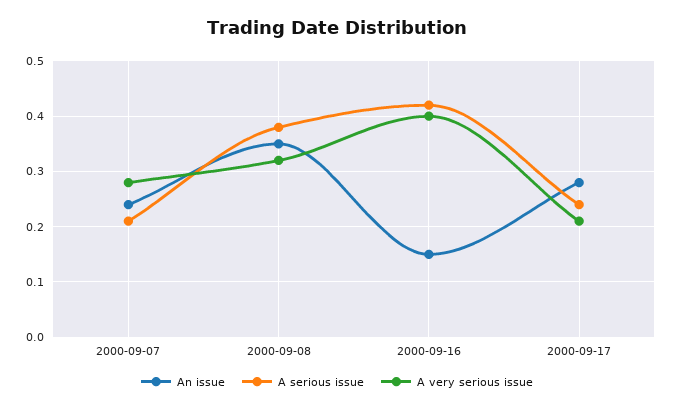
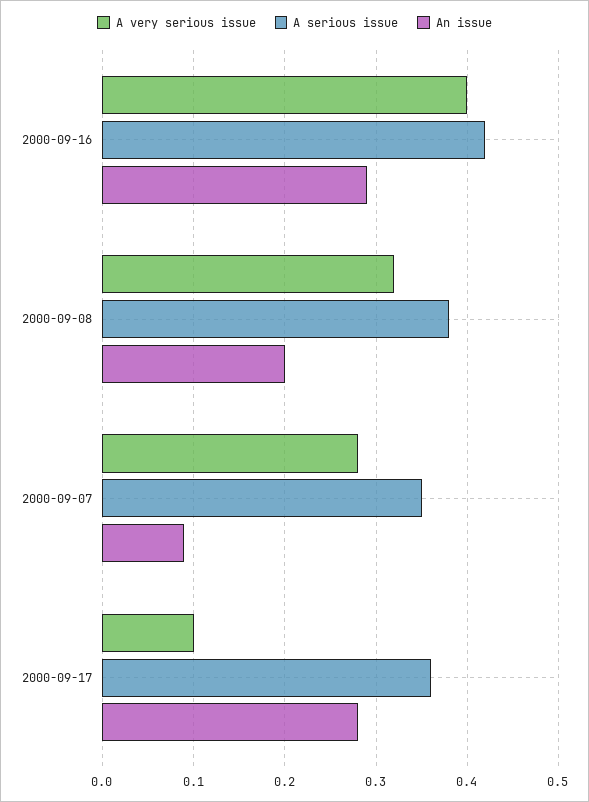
An issue, 2000-09-07: 0.25 -> 0.09
A serious issue, 2000-09-07: 0.2 -> 0.35
An issue, 2000-09-08: 0.35 -> 0.2
An issue, 2000-09-16: 0.15 -> 0.29
A serious issue, 2000-09-17: 0.25 -> 0.36
A very serious issue, 2000-09-17: 0.2 -> 0.1

